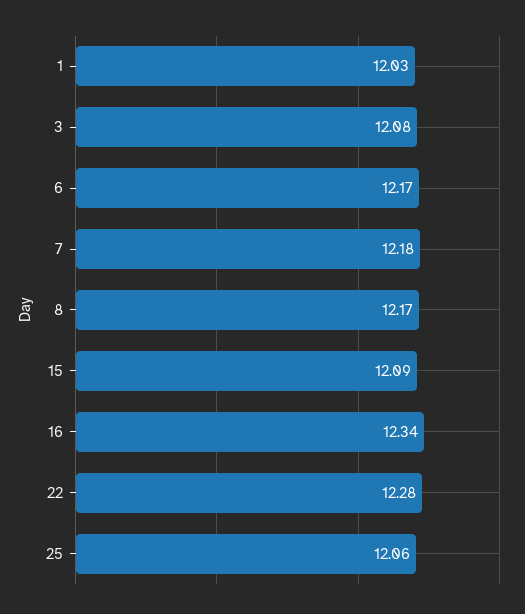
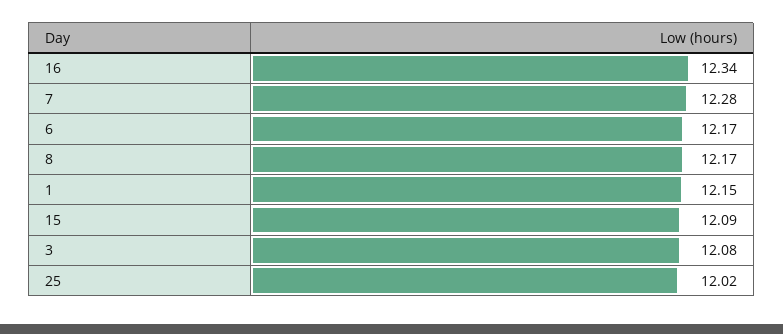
1: 12.03 -> 12.15
7: 12.18 -> 12.28
22: 12.28 -> none
25: 12.06 -> 12.02

